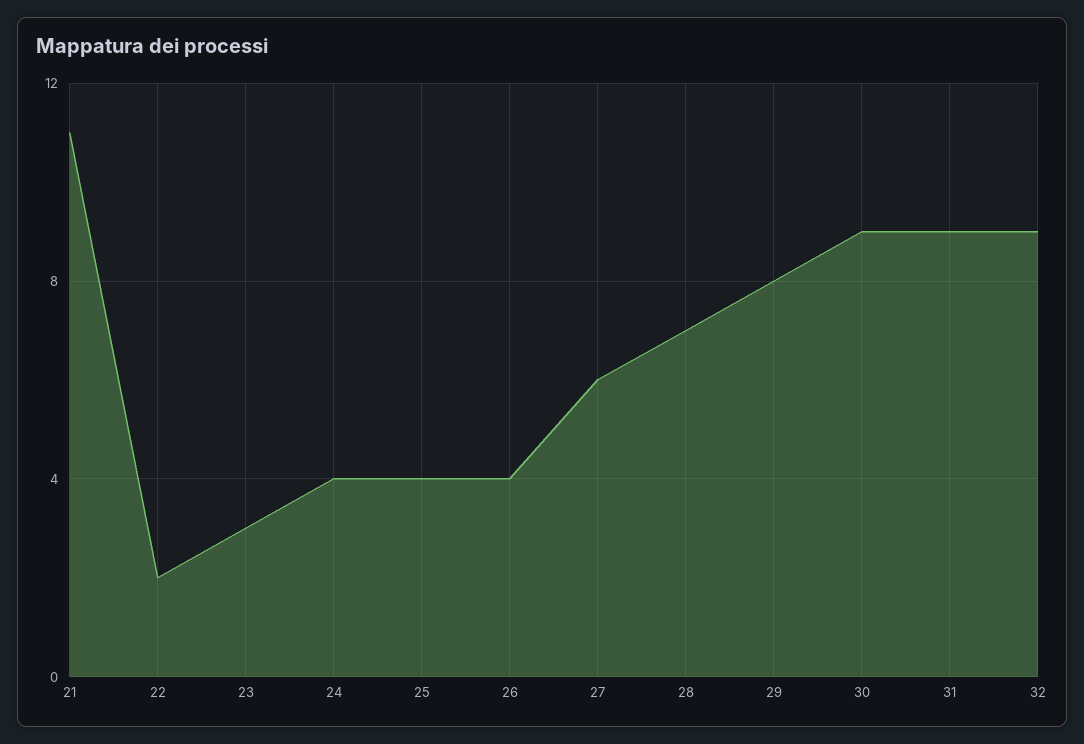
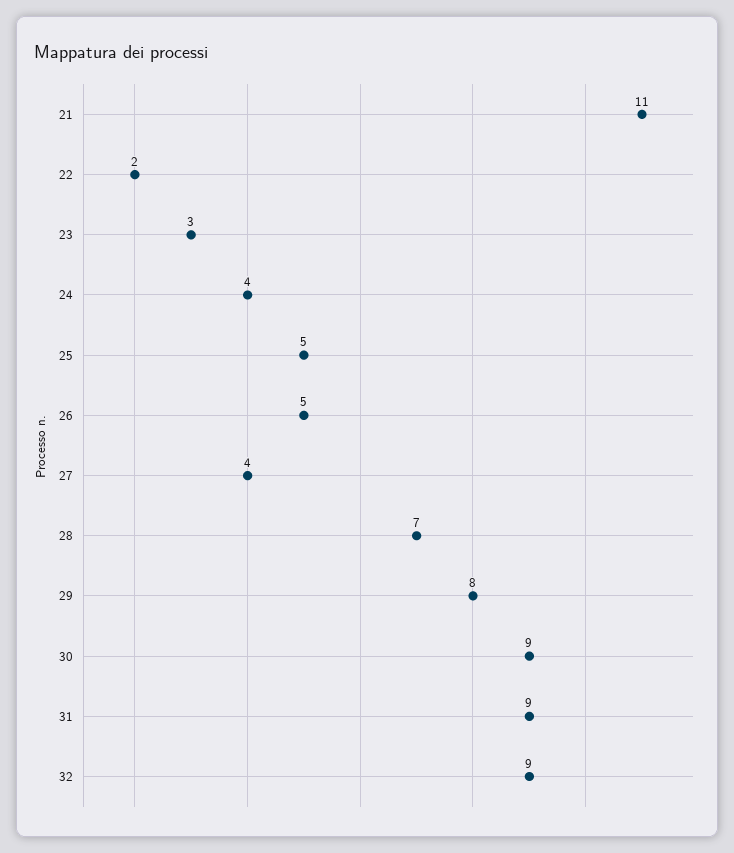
25: 4 -> 5
26: 4 -> 5
27: 6 -> 4

